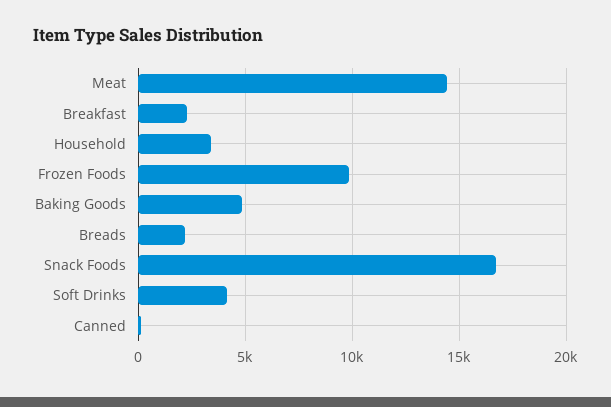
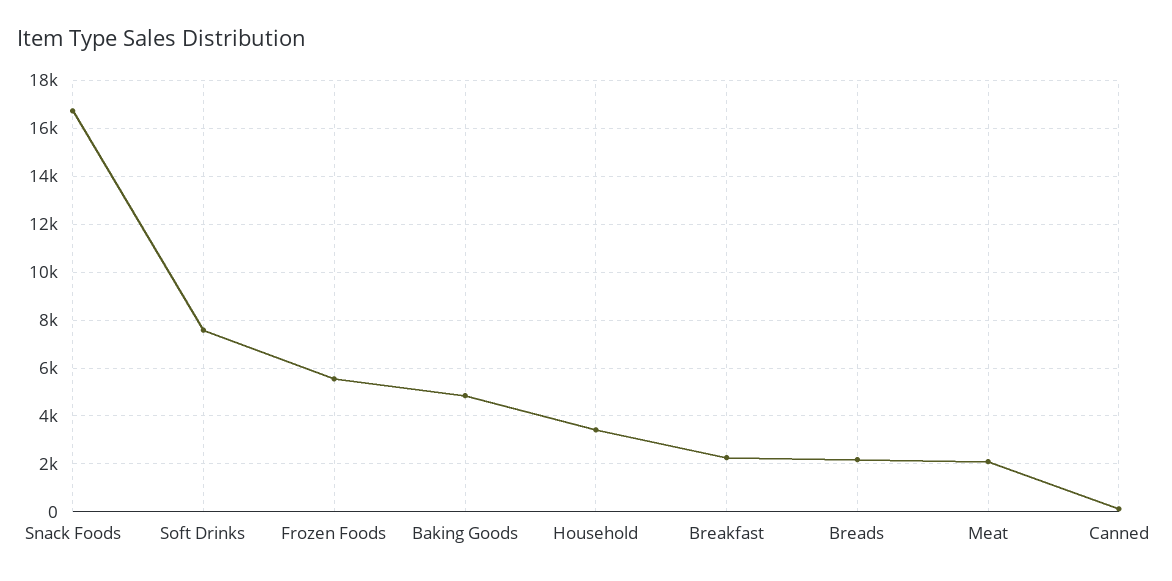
Meat: 14500 -> 2000
Frozen Foods: 10000 -> 5500
Soft Drinks: 4000 -> 7500

